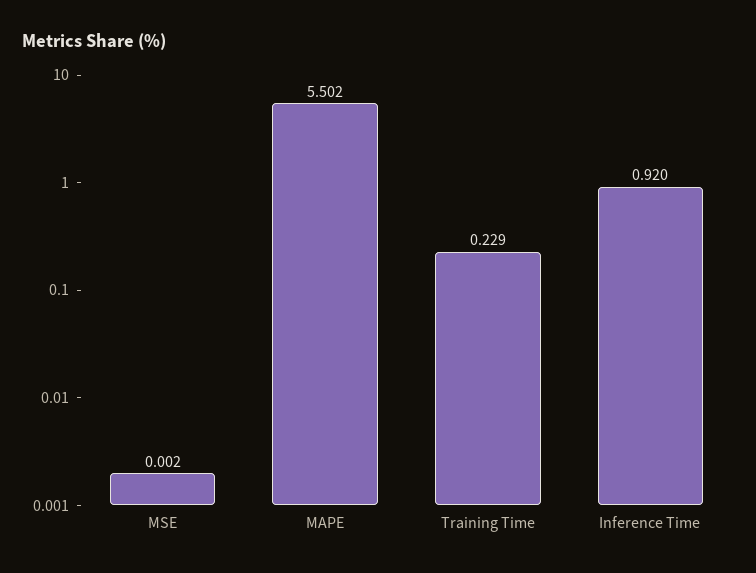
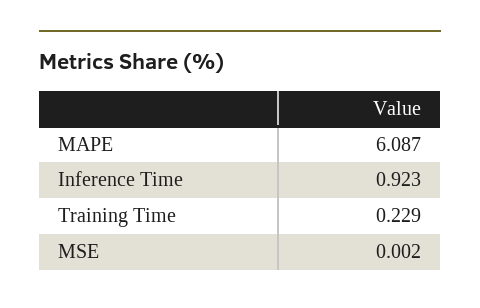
MAPE: 5.502 -> 6.087
Inference Time: 0.92 -> 0.923

